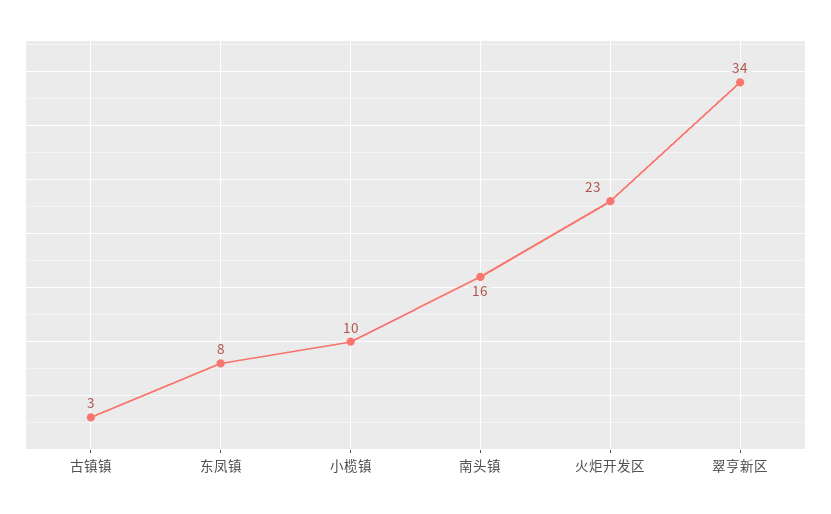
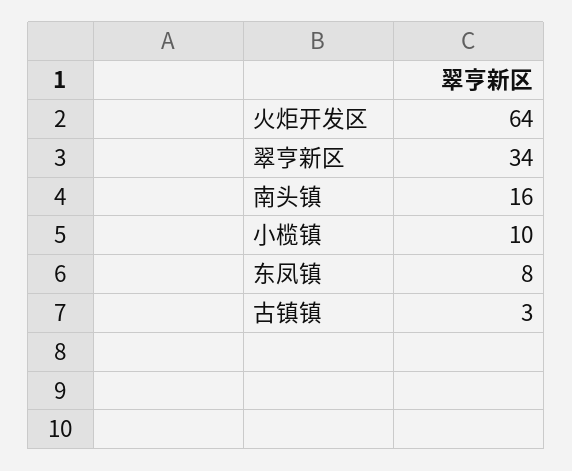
火炬开发区: 23 -> 64

